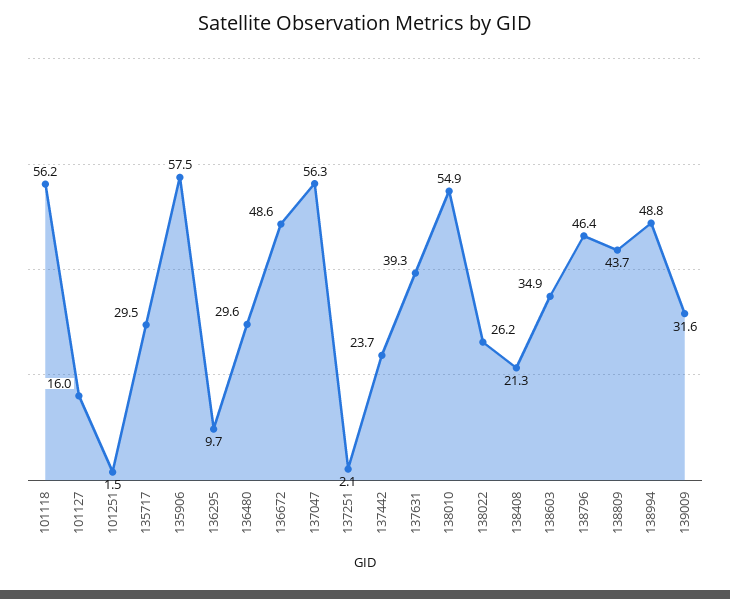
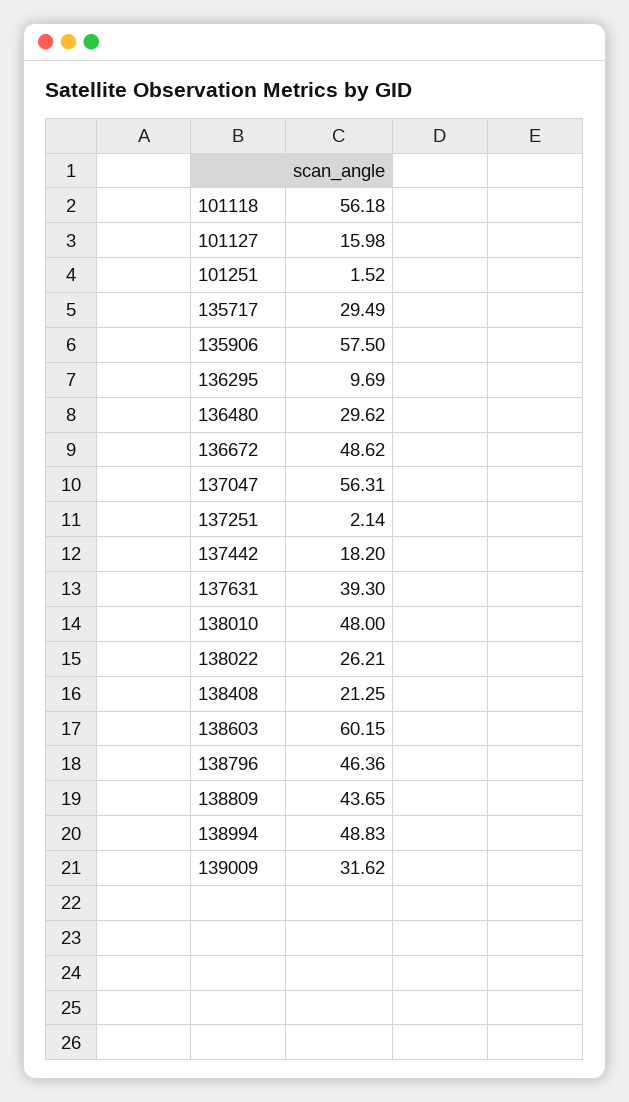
137442: 23.7 -> 18.2
138010: 54.9 -> 48
138603: 34.9 -> 60.15

